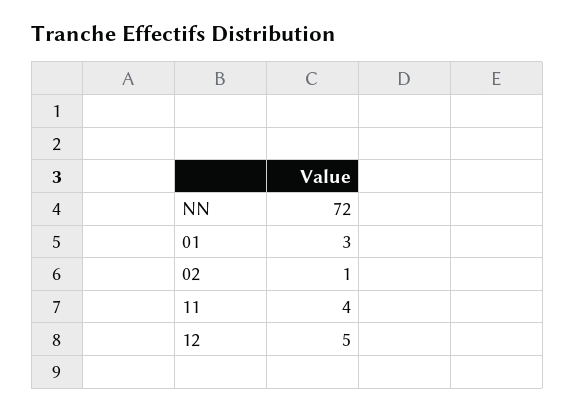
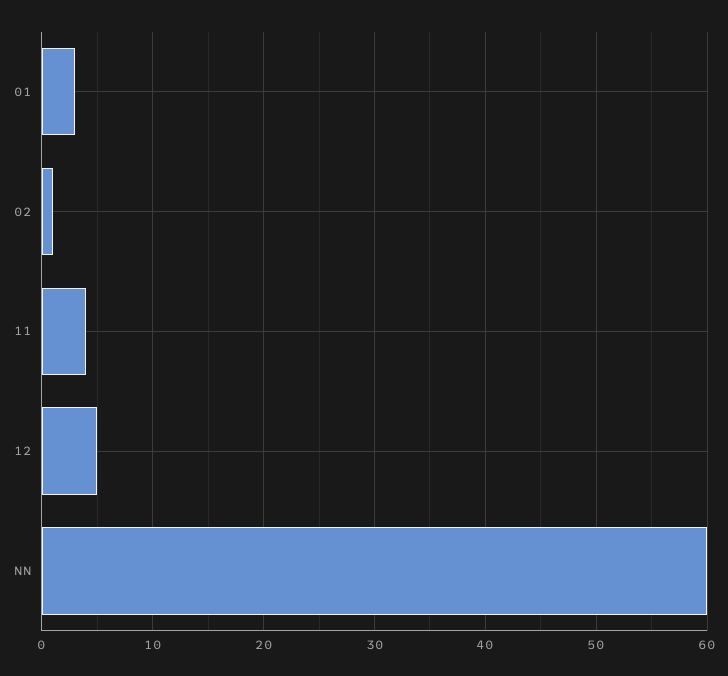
NN: 72 -> 60

